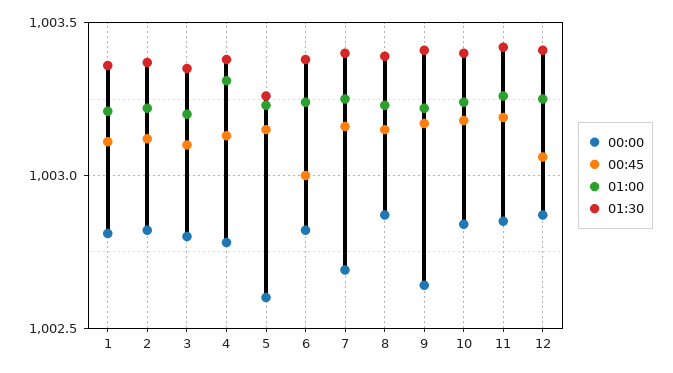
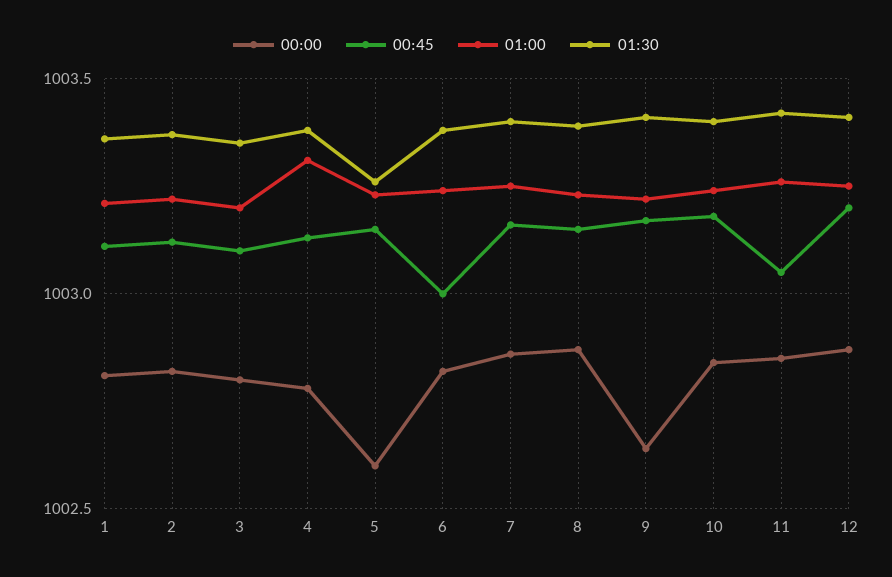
00:00, 7: 1002.7 -> 1002.85
00:45, 11: 1003.2 -> 1003.05
00:45, 12: 1003.05 -> 1003.2

